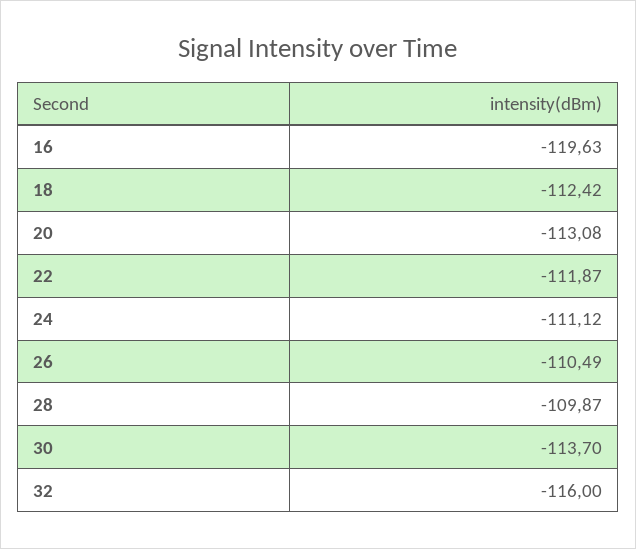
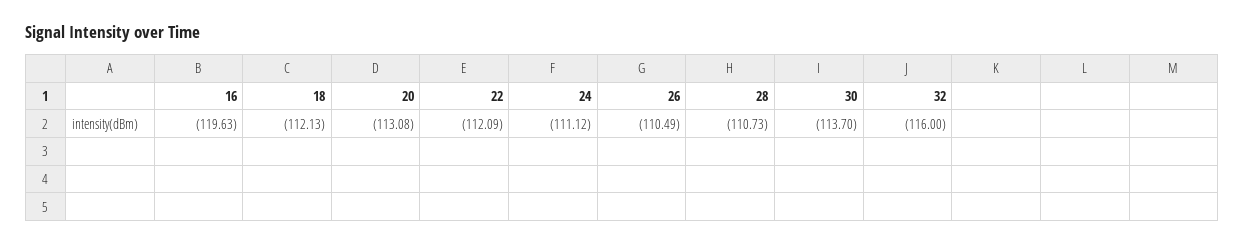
18: -112.42 -> -112.13
22: -111.87 -> -112.09
28: -109.87 -> -110.73

